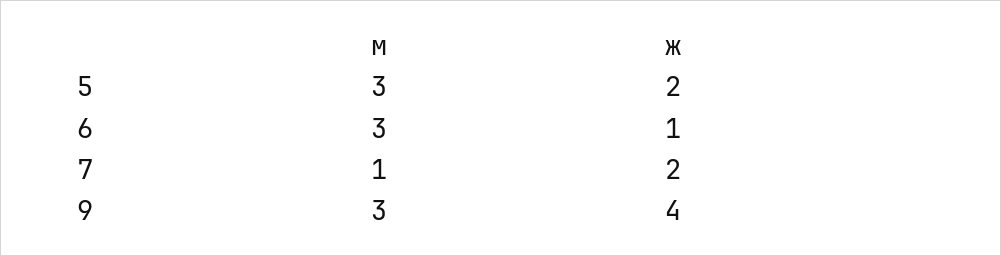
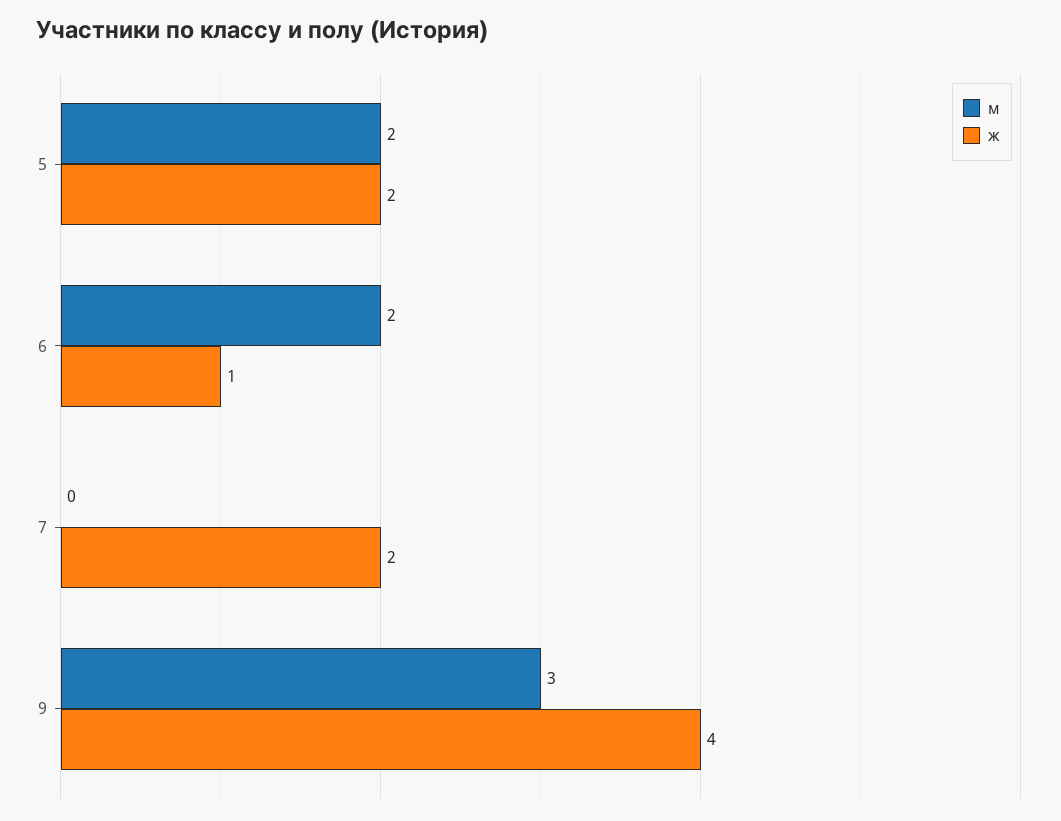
м, 5: 3 -> 2
м, 6: 3 -> 2
м, 7: 1 -> 0

